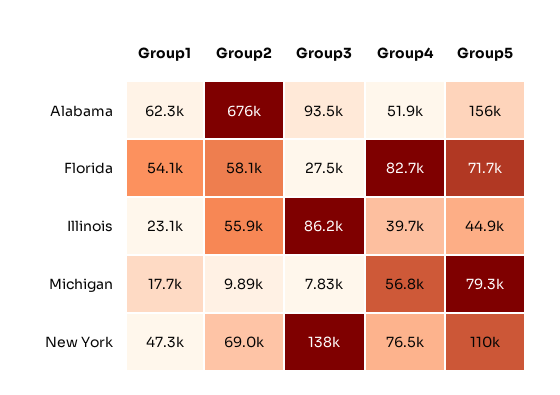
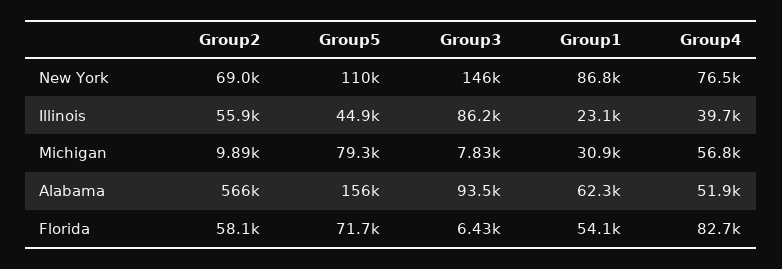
Group2, Alabama: 676000 -> 566000
Group3, Florida: 27500 -> 6430
Group1, Michigan: 17700 -> 30900
Group1, New York: 47300 -> 86800
Group3, New York: 138000 -> 146000

